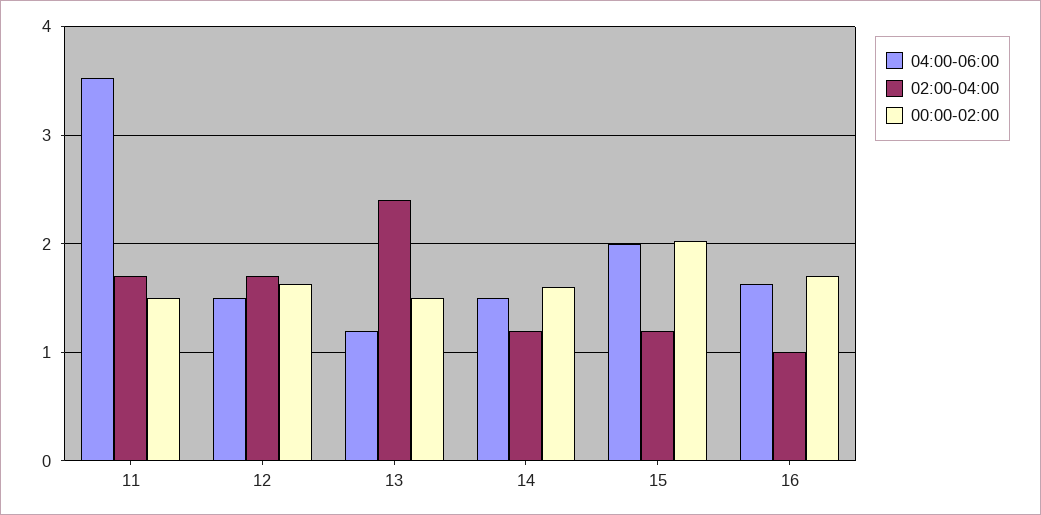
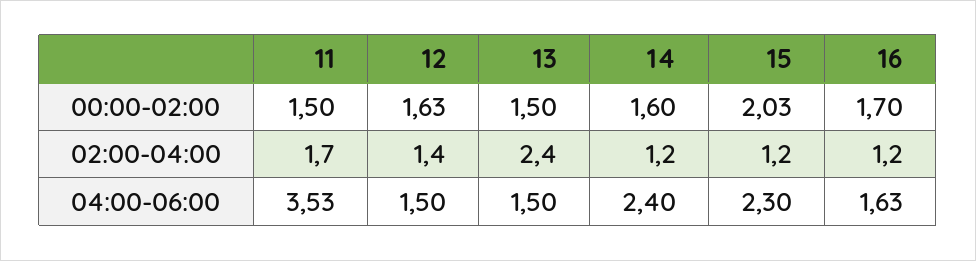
02:00-04:00, 12: 1.7 -> 1.4
04:00-06:00, 13: 1.2 -> 1.5
04:00-06:00, 14: 1.5 -> 2.4
04:00-06:00, 15: 2 -> 2.3
02:00-04:00, 16: 1 -> 1.2

